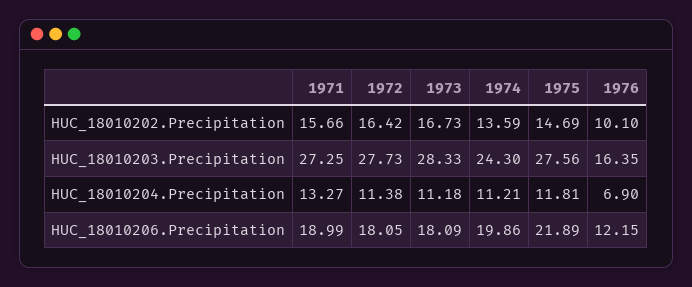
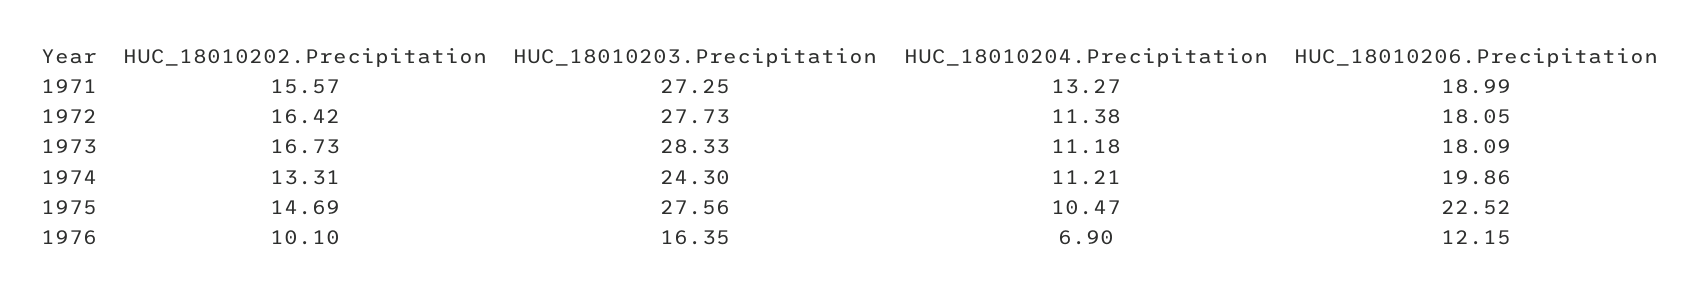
1971, HUC_18010202.Precipitation: 15.66 -> 15.57
1974, HUC_18010202.Precipitation: 13.59 -> 13.31
1975, HUC_18010204.Precipitation: 11.81 -> 10.47
1975, HUC_18010206.Precipitation: 21.89 -> 22.52

